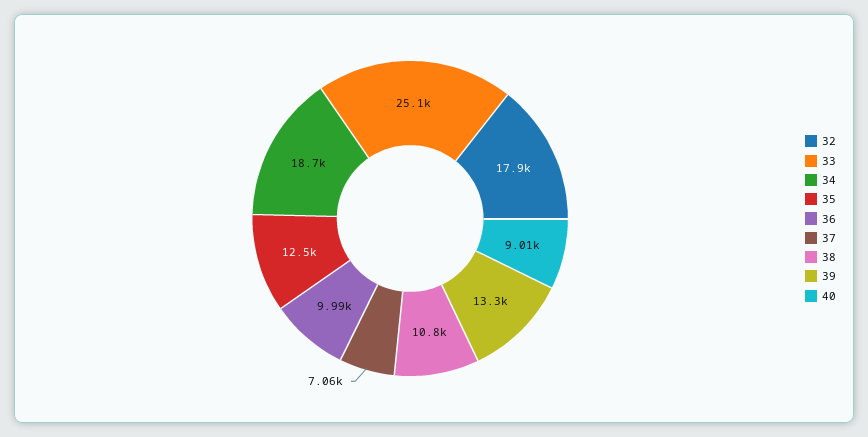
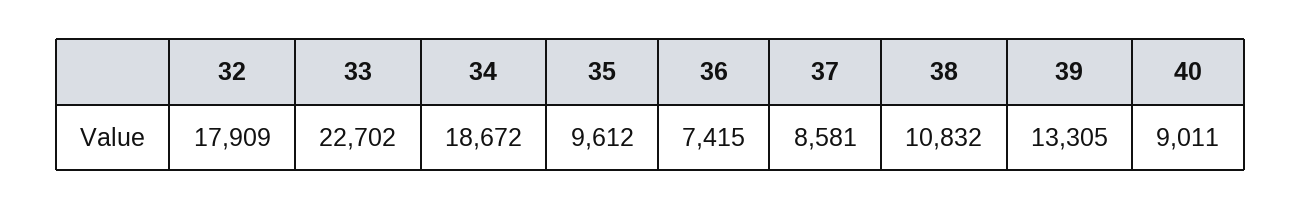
33: 25100 -> 22702
35: 12500 -> 9612
36: 9990 -> 7415
37: 7060 -> 8581

